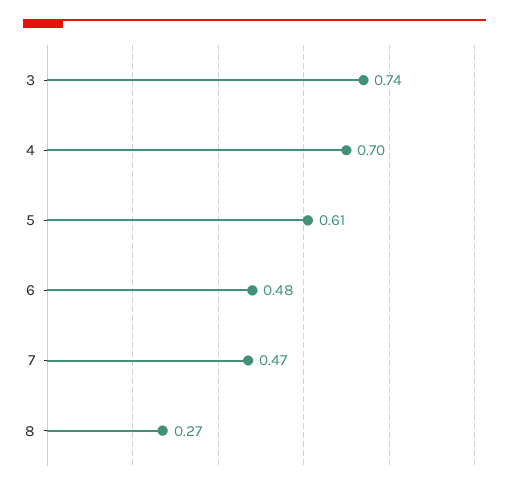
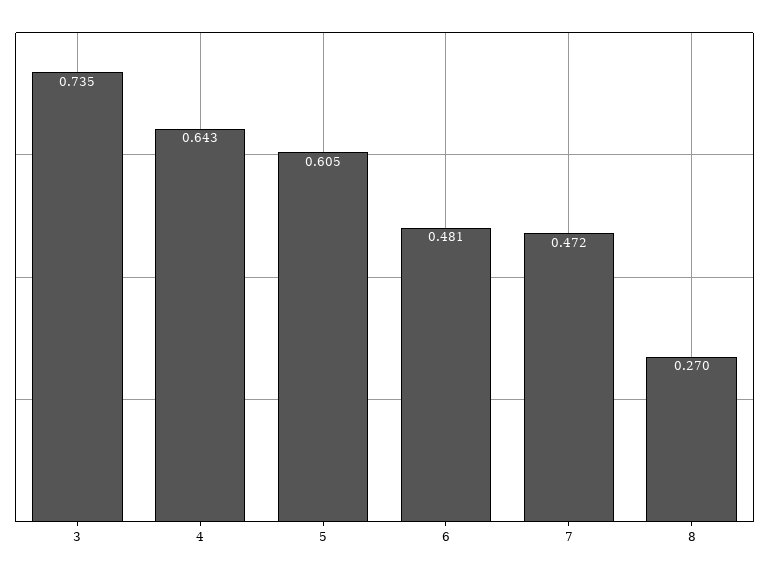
4: 0.7 -> 0.643

